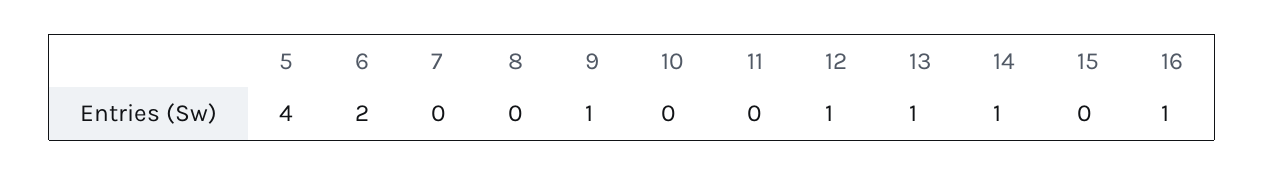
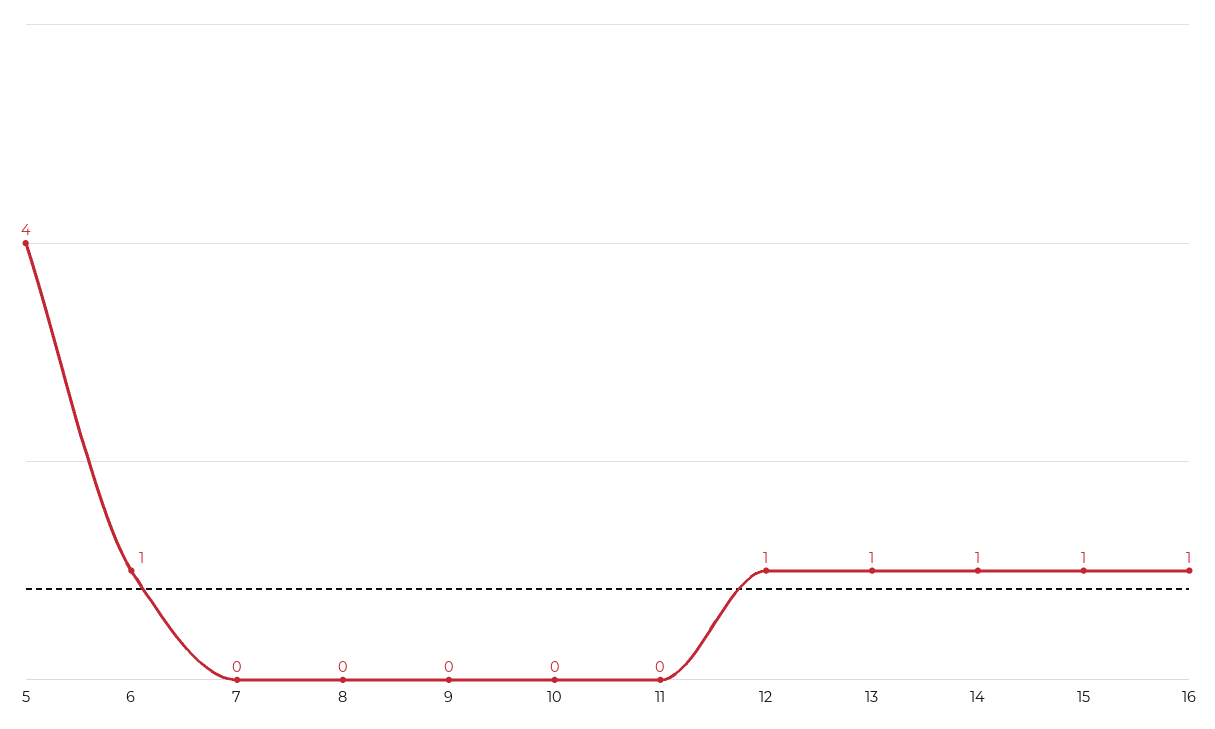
6: 2 -> 1
9: 1 -> 0
15: 0 -> 1

